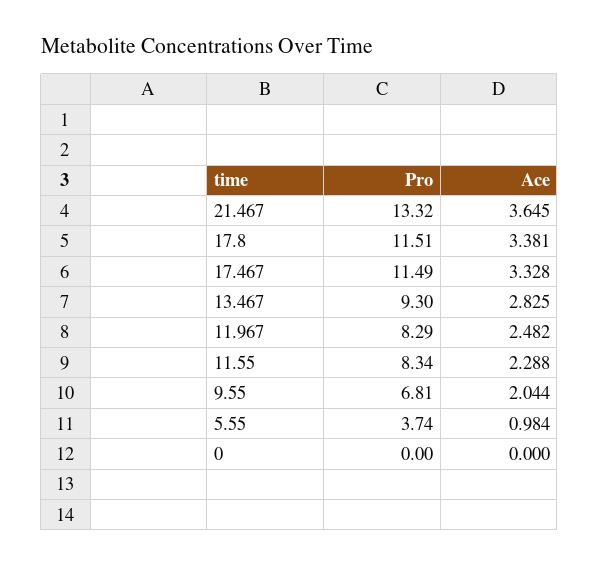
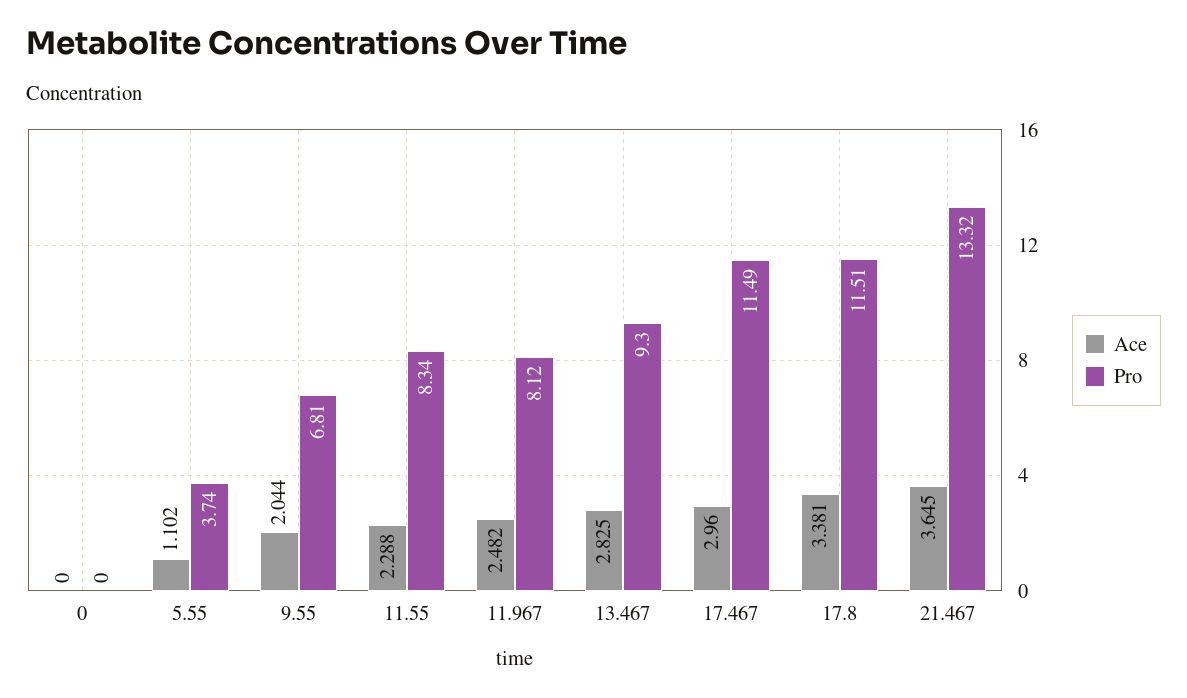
Ace, 17.467: 3.328 -> 2.96
Pro, 11.967: 8.29 -> 8.12
Ace, 5.55: 0.984 -> 1.102

